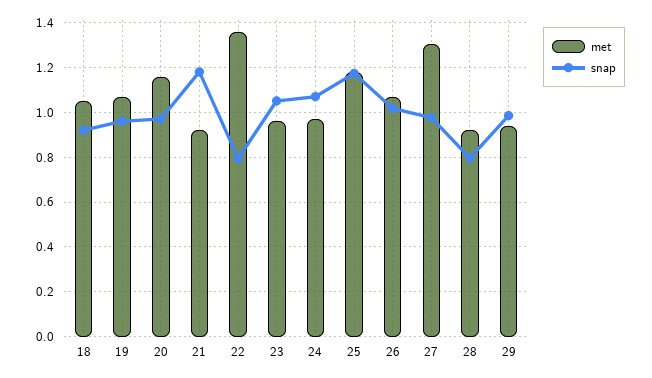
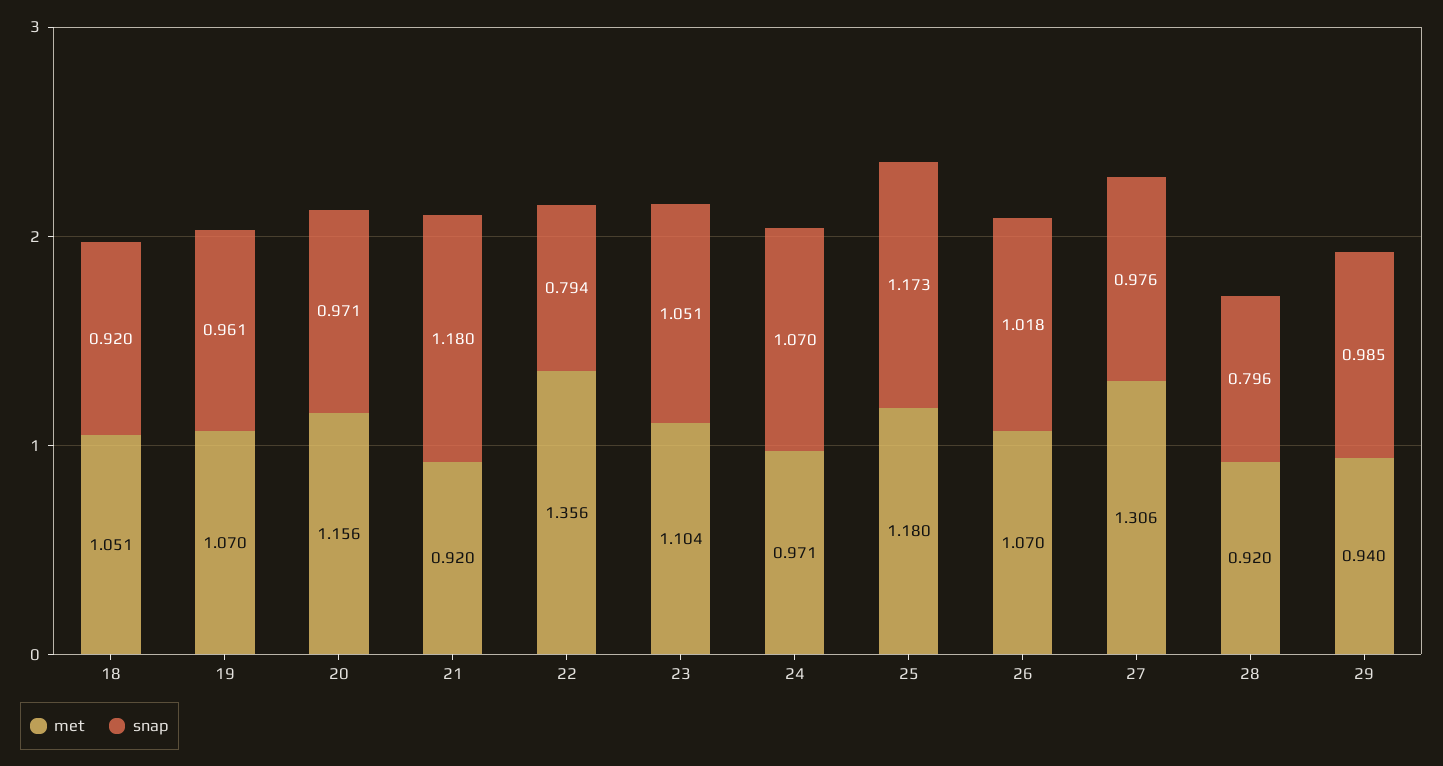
met, 23: 0.95 -> 1.104

